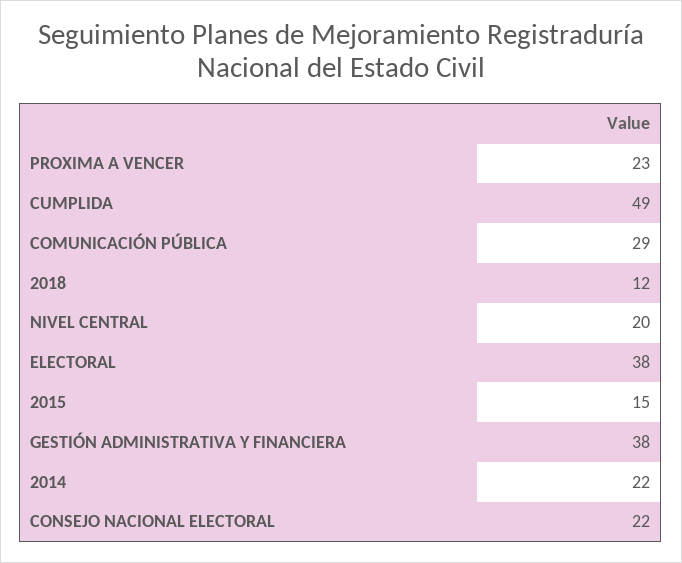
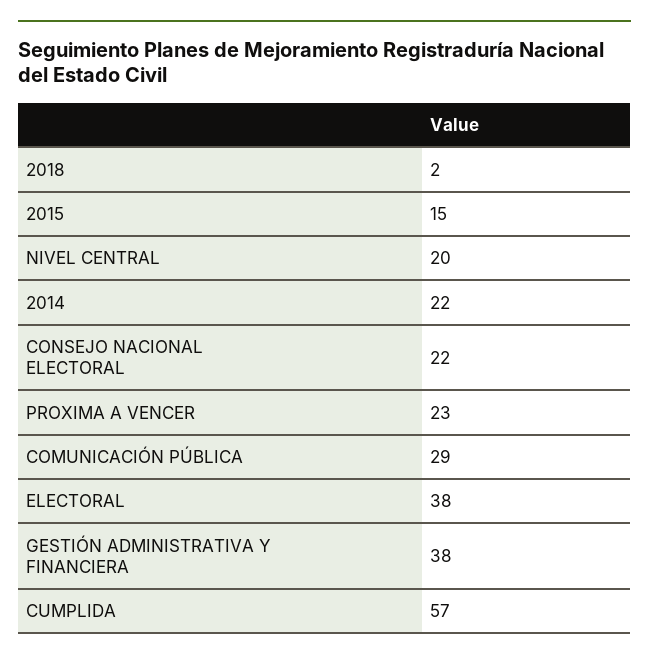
CUMPLIDA: 49 -> 57
2018: 12 -> 2

